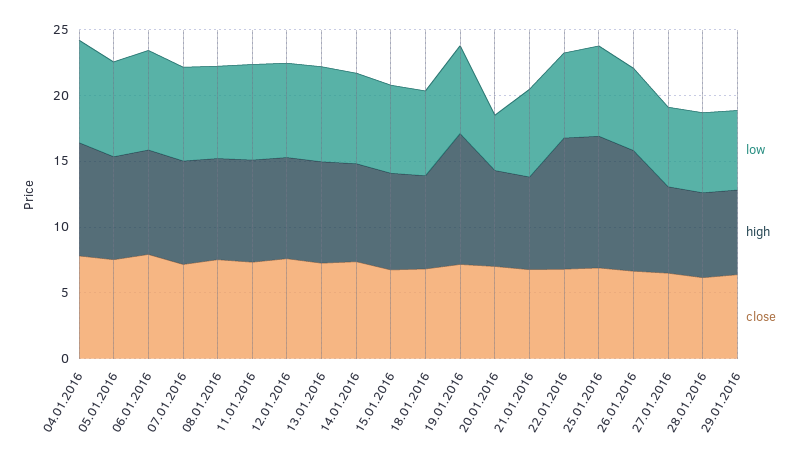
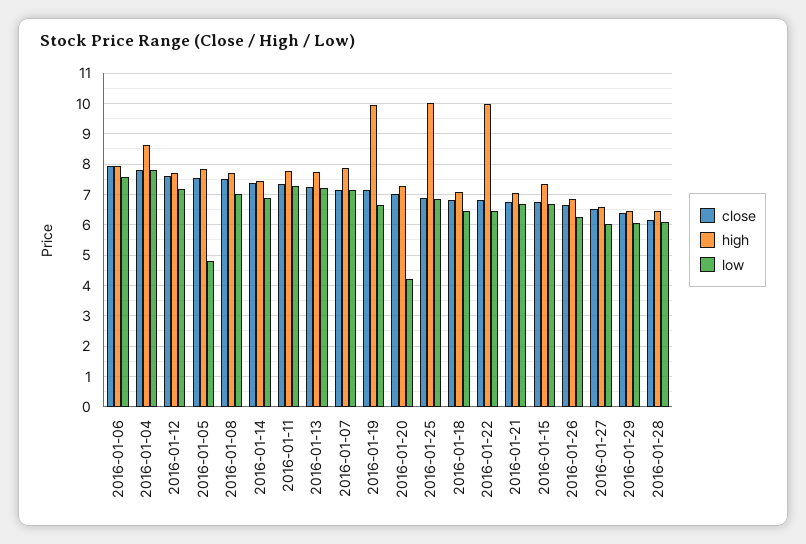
low, 05.01.2016: 7 -> 4.8
high, 26.01.2016: 9 -> 6.8

